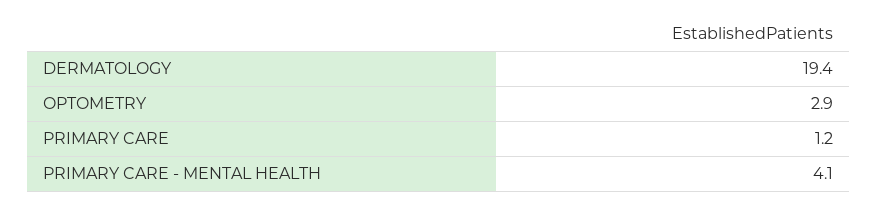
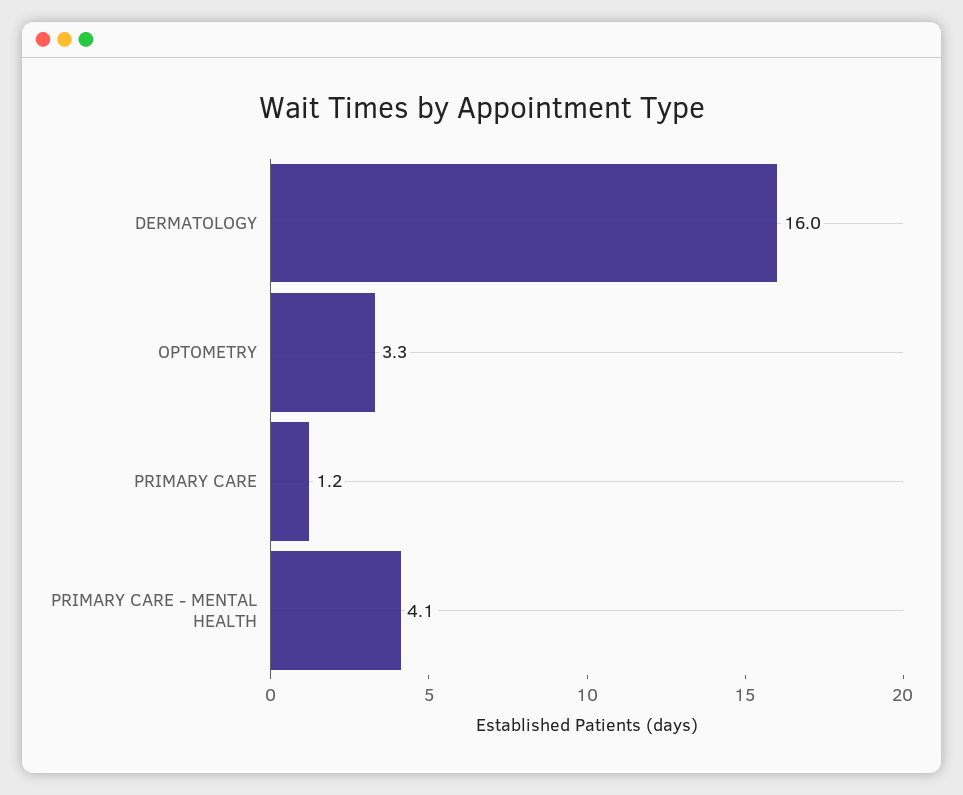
DERMATOLOGY: 19.4 -> 16
OPTOMETRY: 2.9 -> 3.3

